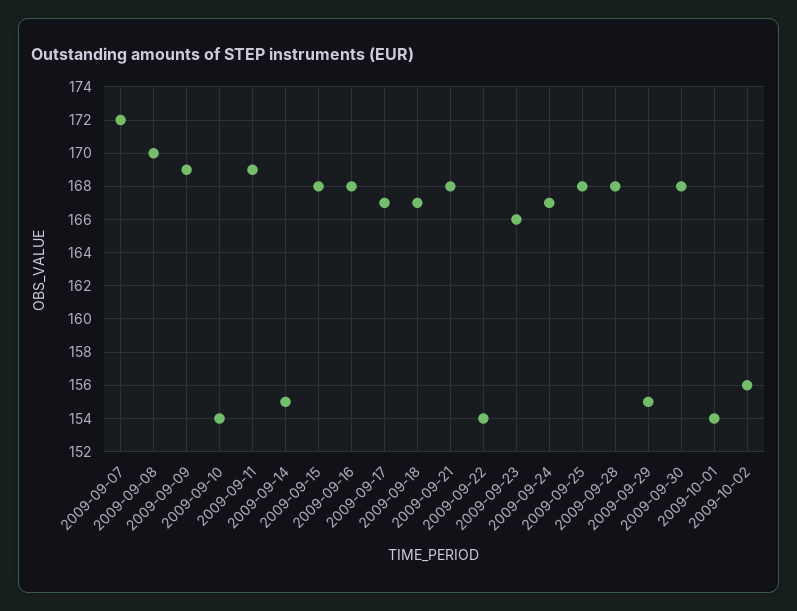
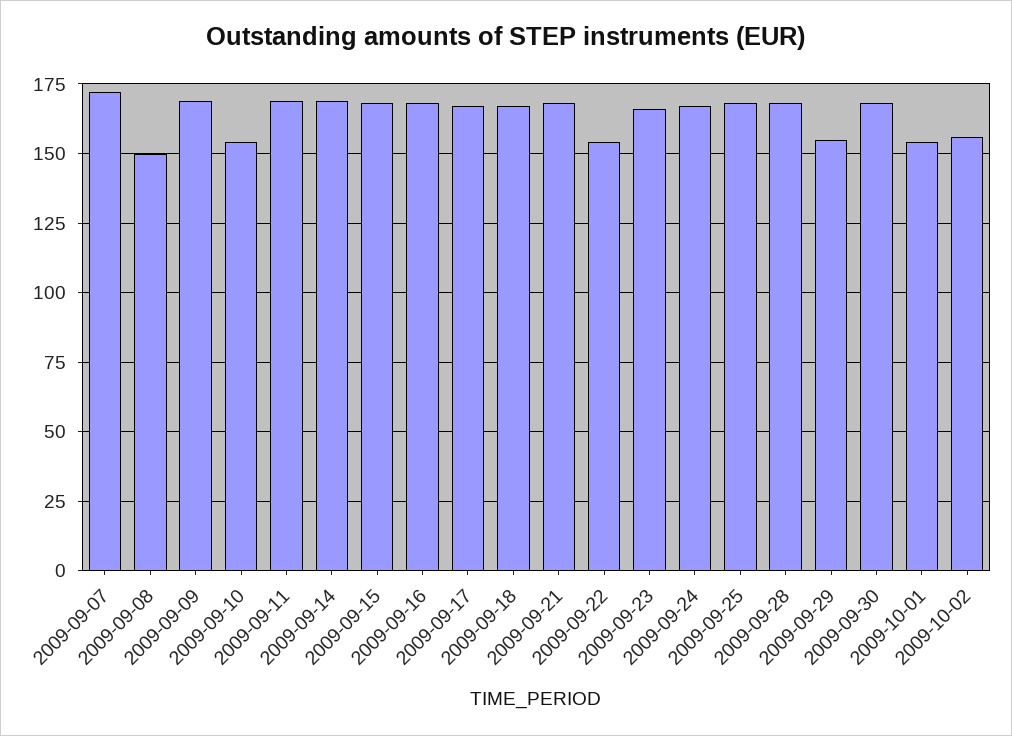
2009-09-08: 170 -> 150
2009-09-14: 155 -> 170

